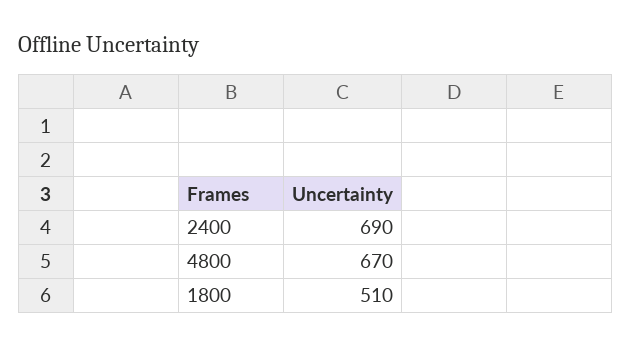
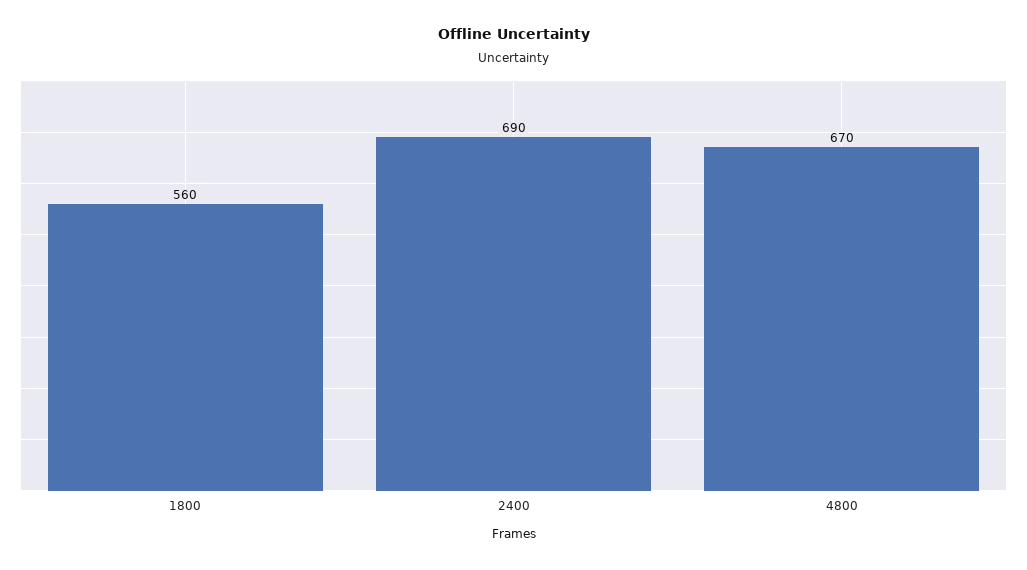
1800: 510 -> 560

